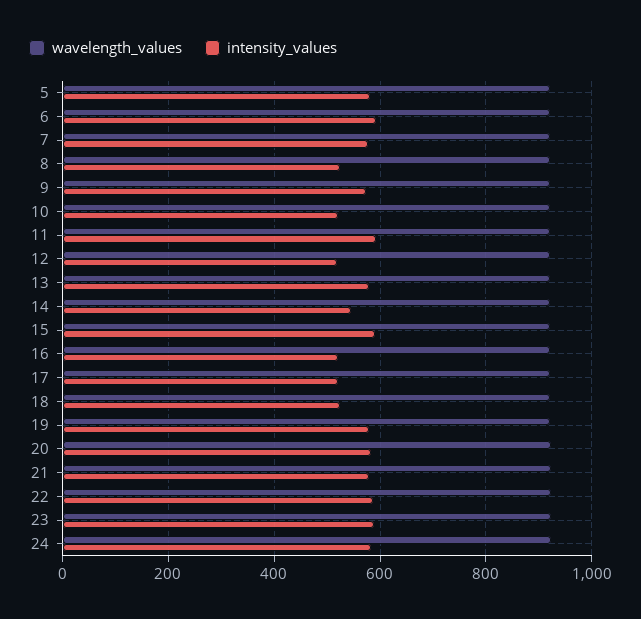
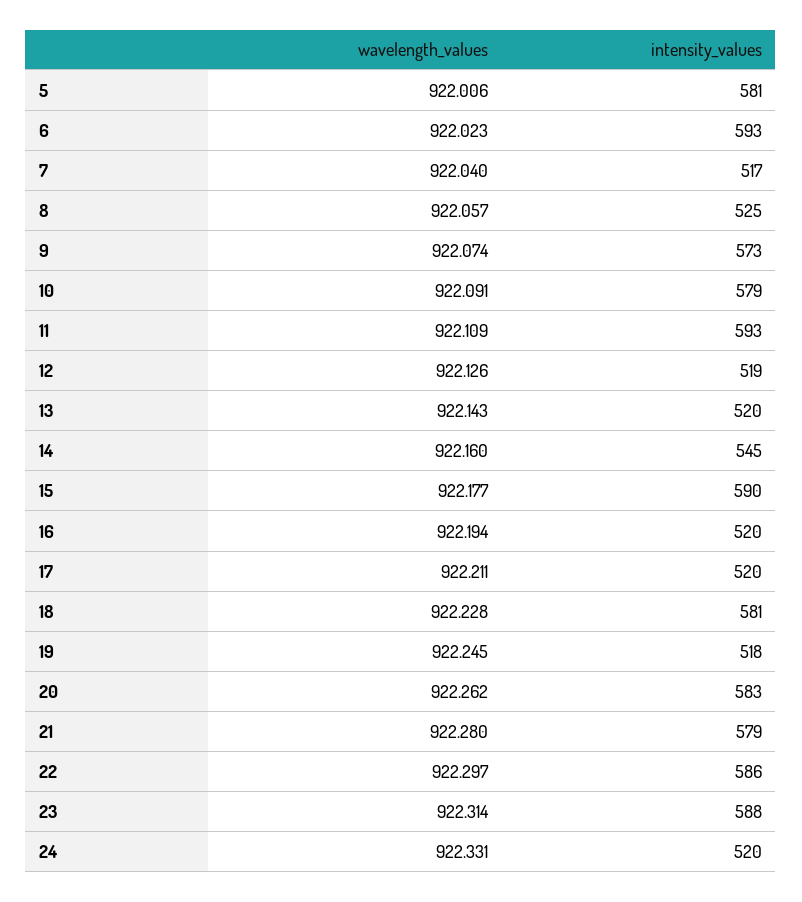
intensity_values, 7: 580 -> 517
intensity_values, 10: 520 -> 579
intensity_values, 13: 580 -> 520
intensity_values, 18: 520 -> 581
intensity_values, 19: 580 -> 518
intensity_values, 24: 580 -> 520

